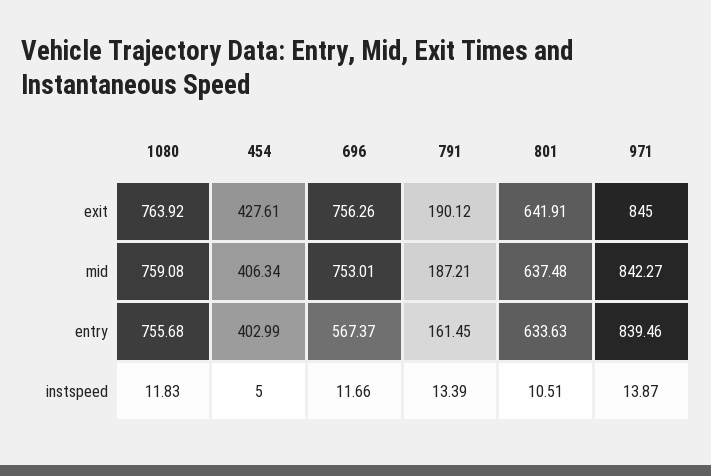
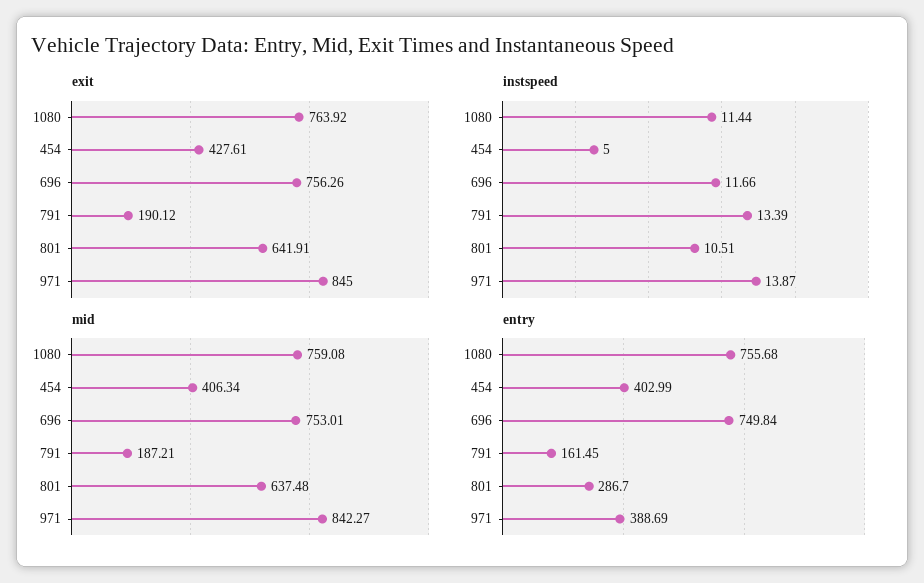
entry, 696: 567.37 -> 749.84
entry, 801: 633.63 -> 286.7
entry, 971: 839.46 -> 388.69
instspeed, 1080: 11.83 -> 11.44

